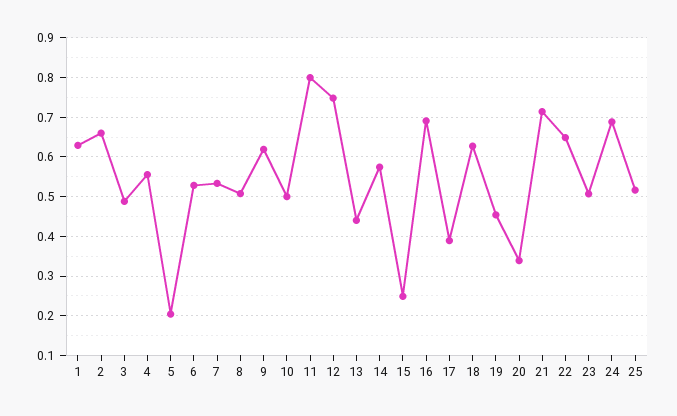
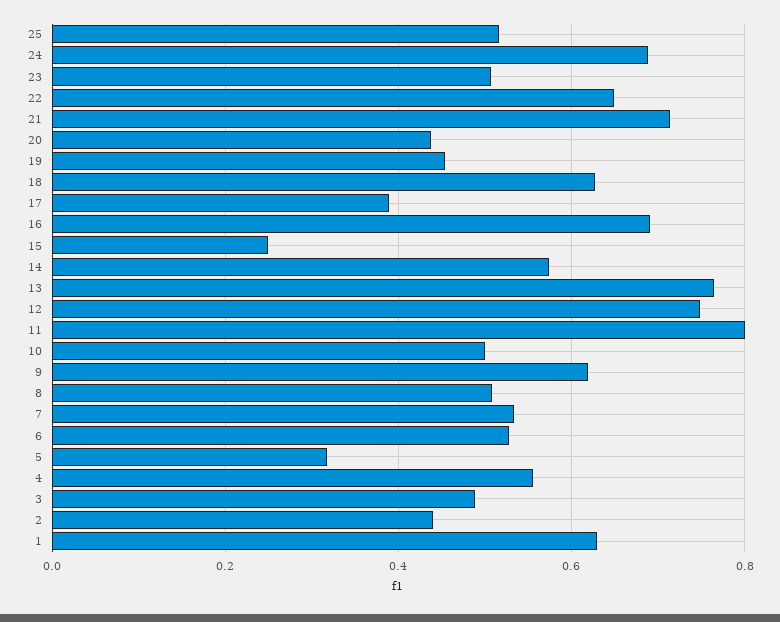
2: 0.66 -> 0.44
5: 0.2 -> 0.32
13: 0.44 -> 0.76
20: 0.34 -> 0.44

